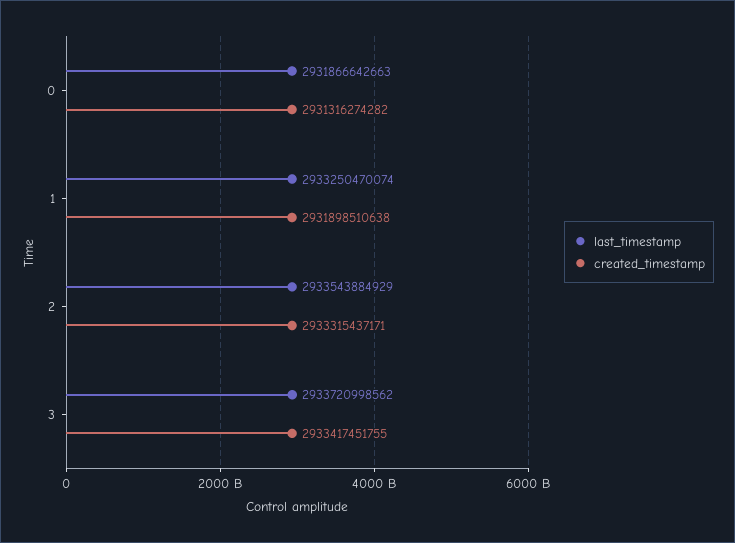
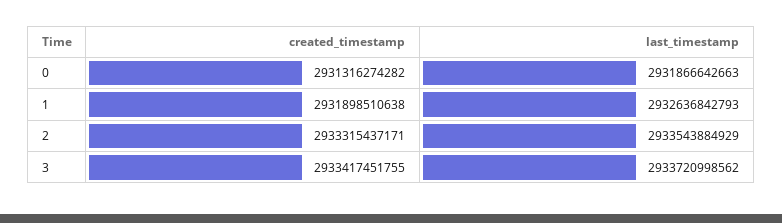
last_timestamp, 1: 2933250470074 -> 2932636842793

